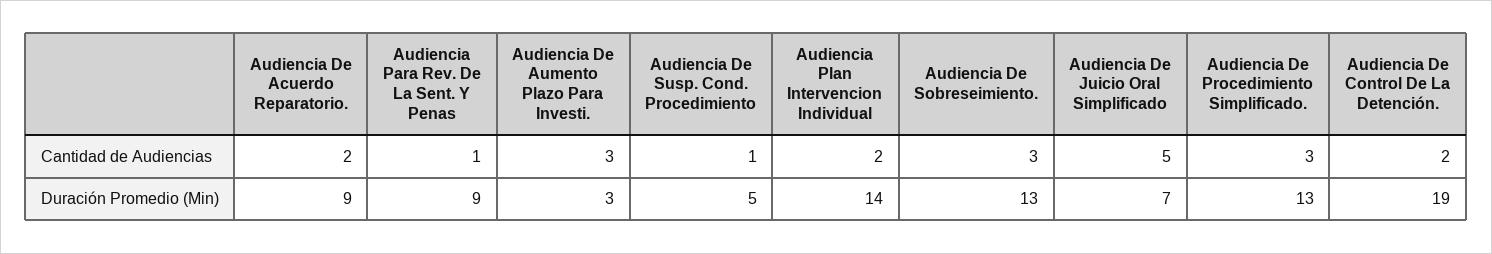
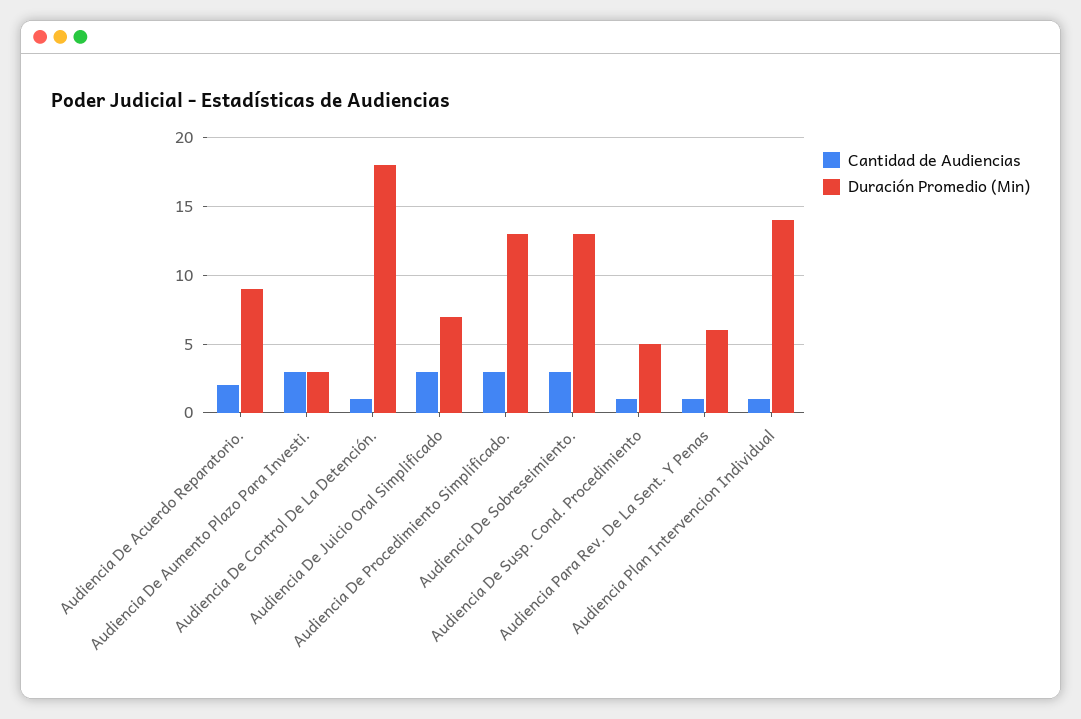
Cantidad de Audiencias, Audiencia Plan Intervencion Individual: 2 -> 1
Cantidad de Audiencias, Audiencia De Juicio Oral Simplificado: 5 -> 3
Cantidad de Audiencias, Audiencia De Control De La Detención.: 2 -> 1
Duración Promedio (Min), Audiencia Para Rev. De La Sent. Y Penas: 9 -> 6
Duración Promedio (Min), Audiencia De Control De La Detención.: 19 -> 18

